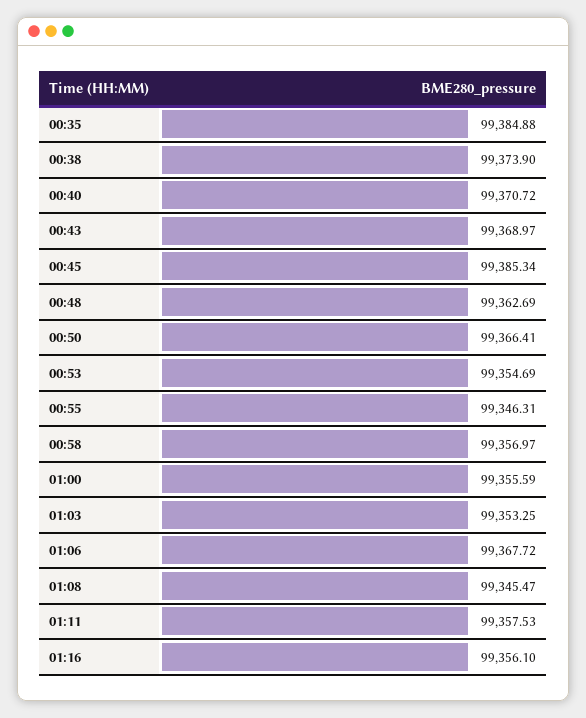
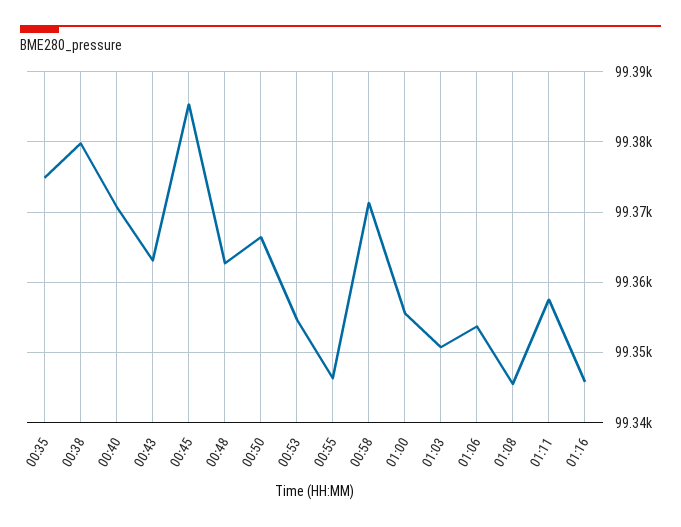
00:35: 99384.88 -> 99375
00:38: 99373.9 -> 99380
00:43: 99368.97 -> 99363
00:58: 99356.97 -> 99371
01:03: 99353.25 -> 99351
01:06: 99367.72 -> 99354
01:16: 99356.1 -> 99346

